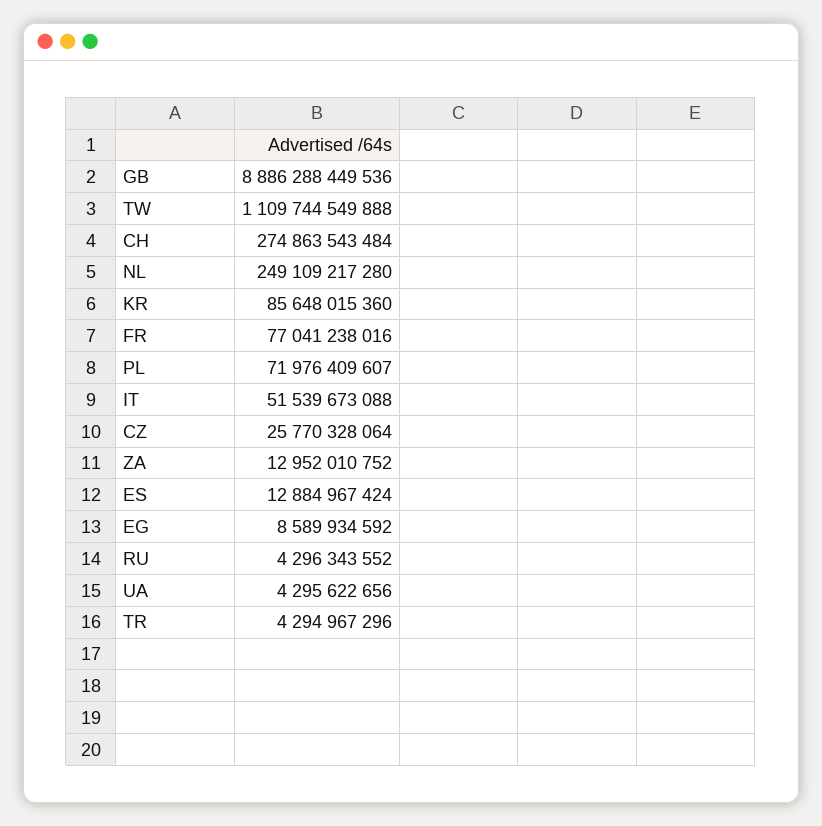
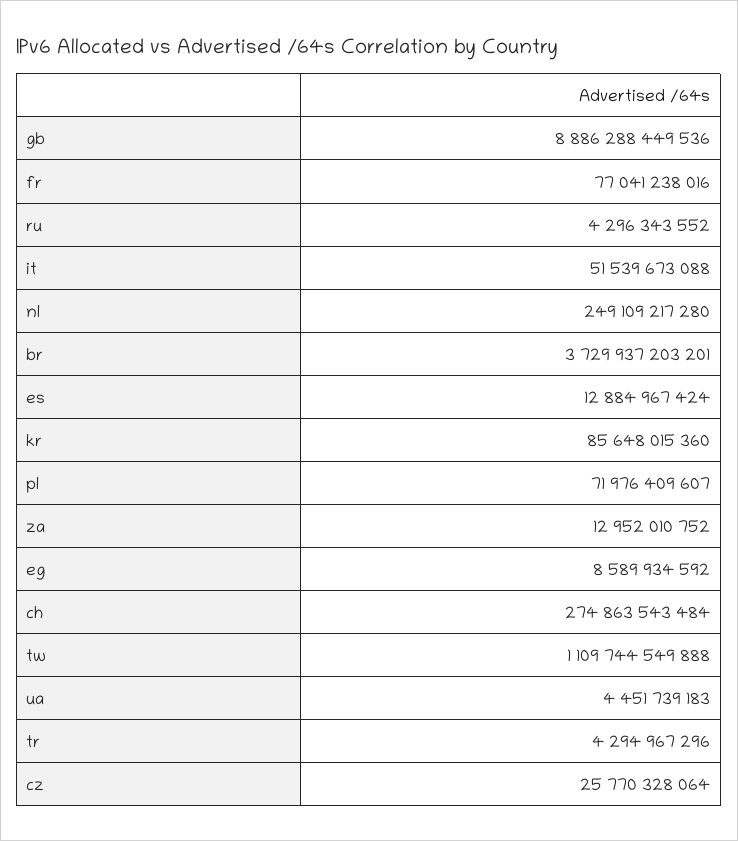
UA: 4295622656 -> 4451739183
br: none -> 3729937203201

